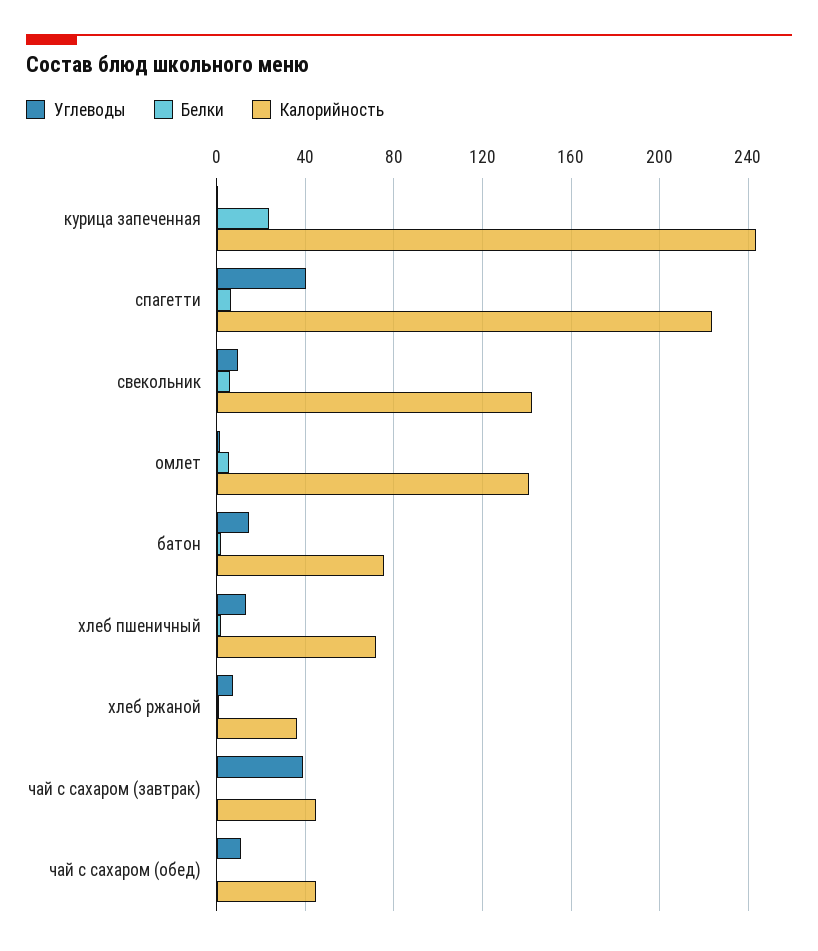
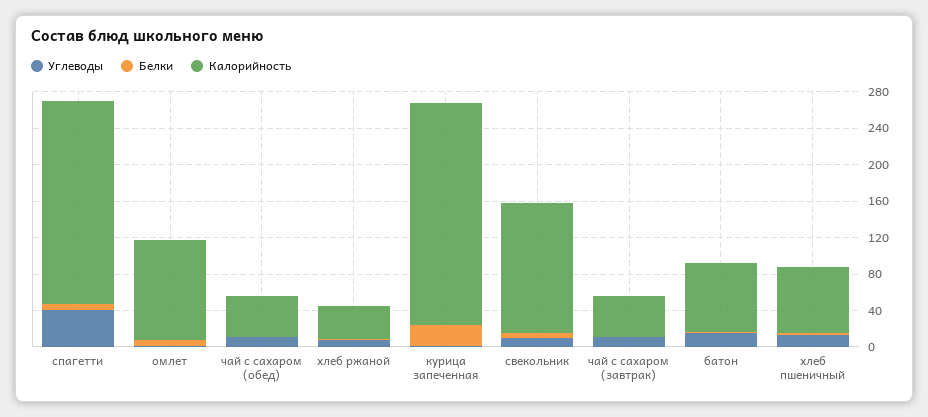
Калорийность, омлет: 140 -> 110
Углеводы, чай с сахаром (завтрак): 40 -> 10

